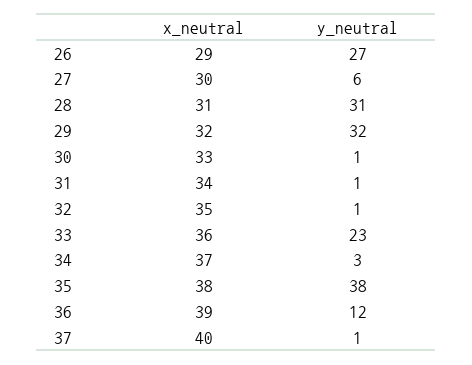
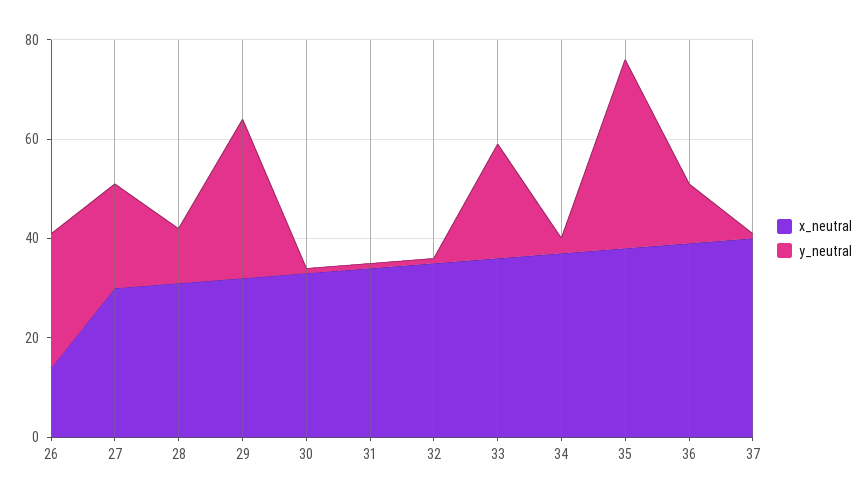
x_neutral, 26: 29 -> 15
y_neutral, 27: 6 -> 20
y_neutral, 28: 31 -> 10

